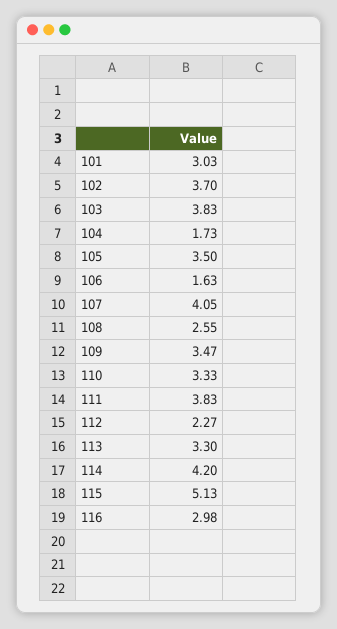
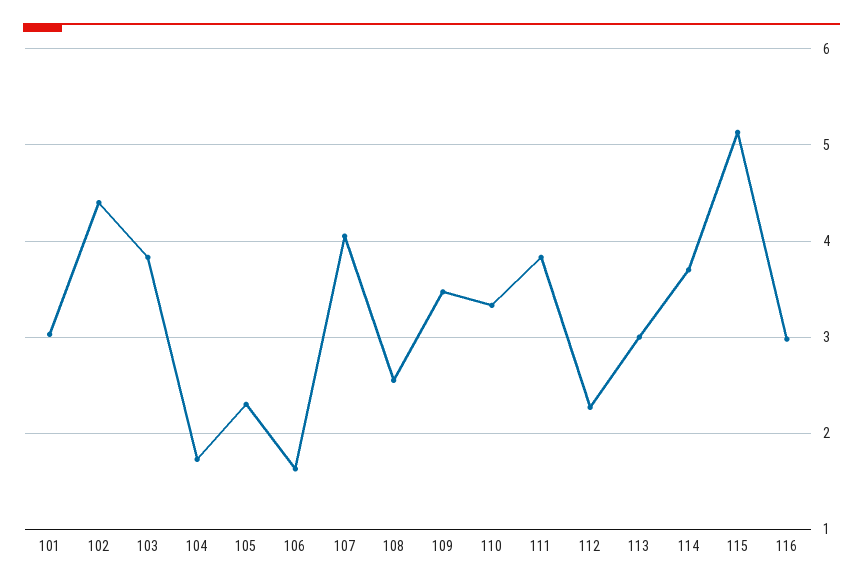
102: 3.7 -> 4.4
105: 3.5 -> 2.3
113: 3.3 -> 3
114: 4.2 -> 3.7

